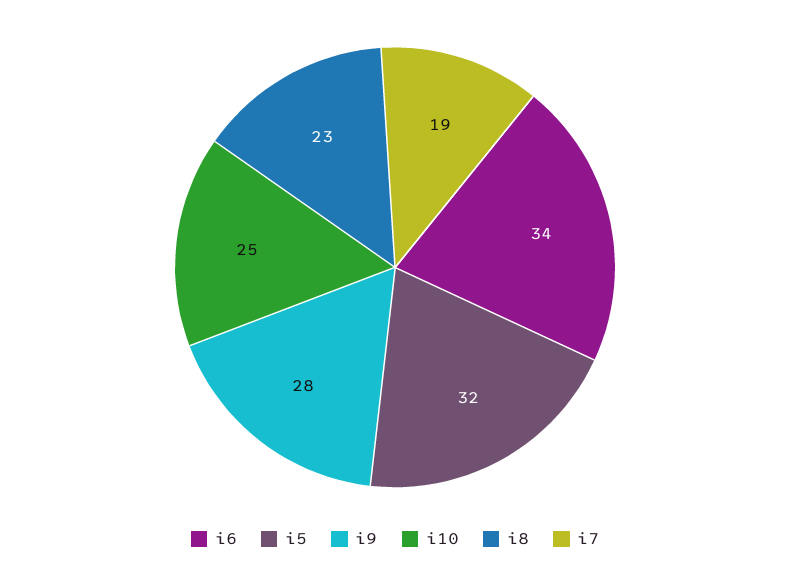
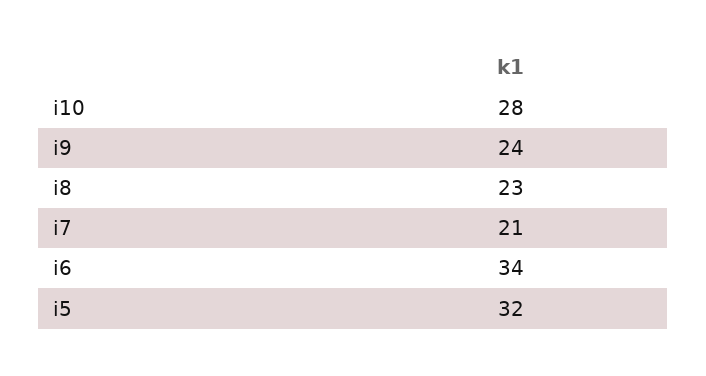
i9: 28 -> 24
i10: 25 -> 28
i7: 19 -> 21

